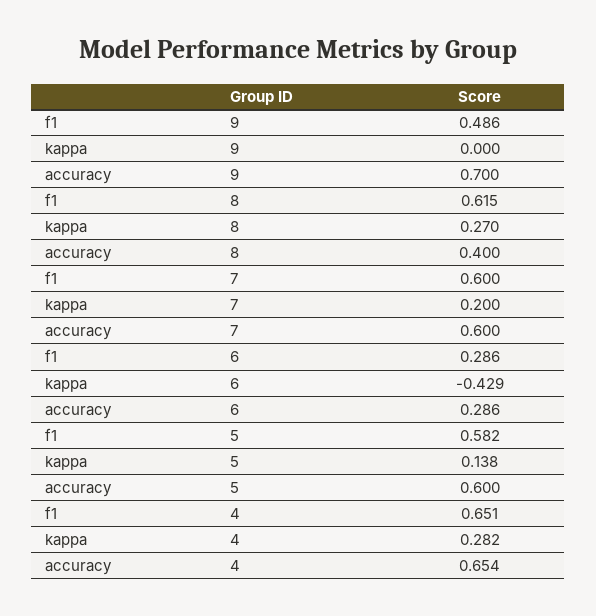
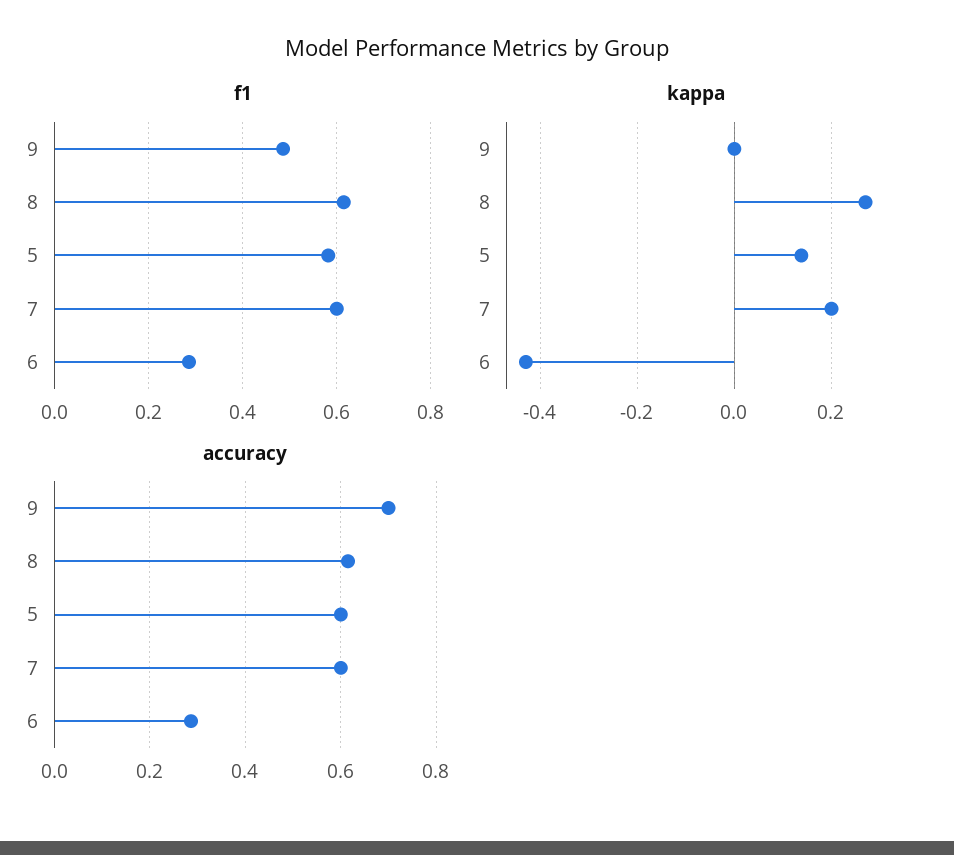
accuracy, 8: 0.4 -> 0.62
f1, 4: 0.651 -> none
kappa, 4: 0.282 -> none
accuracy, 4: 0.654 -> none

